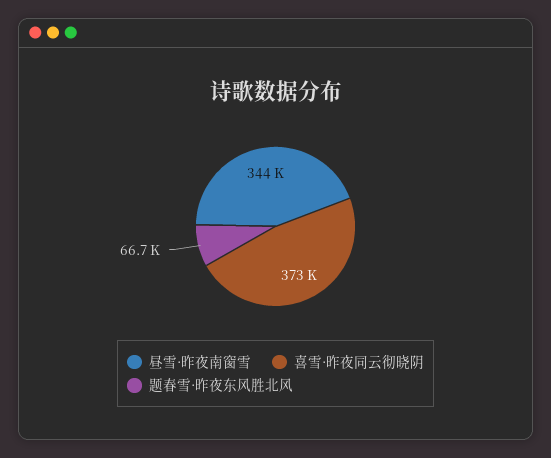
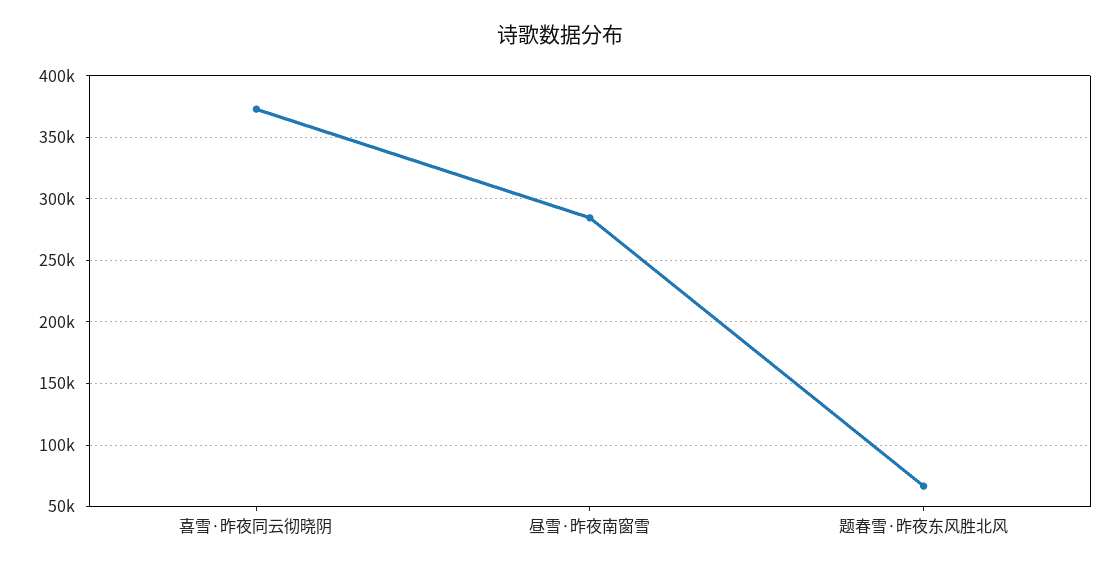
昼雪·昨夜南窗雪: 344000 -> 285000

